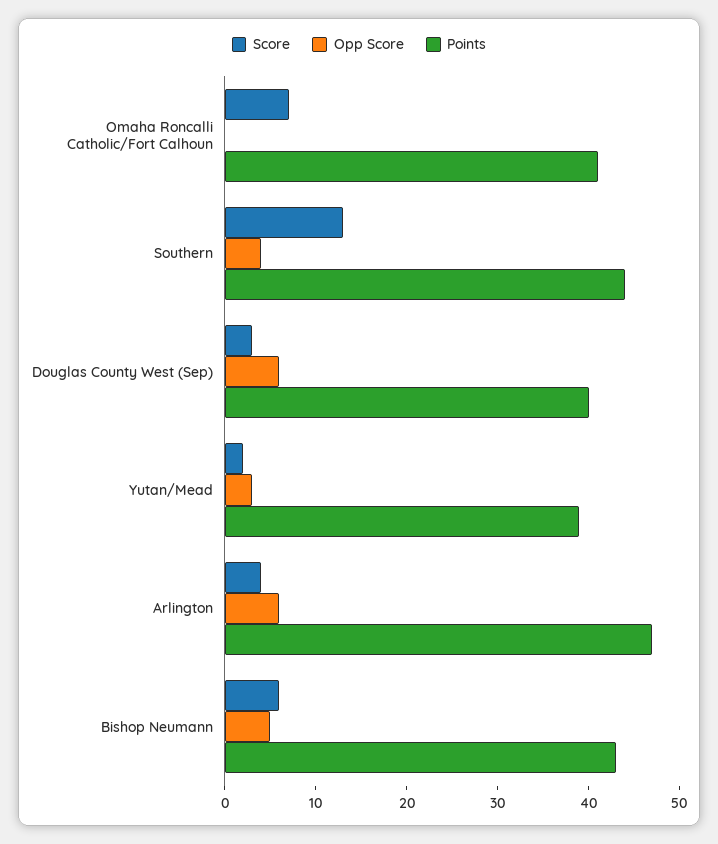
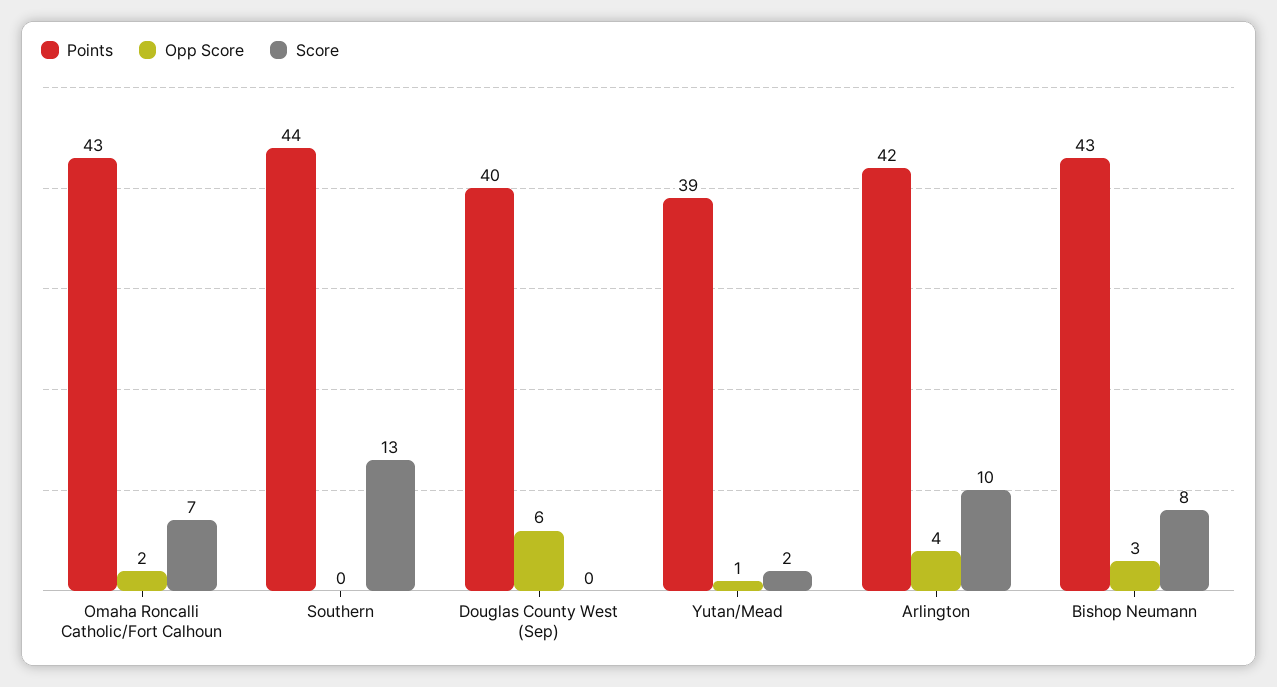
Opp Score, Omaha Roncalli Catholic/Fort Calhoun: 0 -> 2
Points, Omaha Roncalli Catholic/Fort Calhoun: 41 -> 43
Opp Score, Southern: 4 -> 0
Score, Douglas County West (Sep): 3 -> 0
Opp Score, Yutan/Mead: 3 -> 1
Score, Arlington: 4 -> 10
Opp Score, Arlington: 6 -> 4
Points, Arlington: 47 -> 42
Score, Bishop Neumann: 6 -> 8
Opp Score, Bishop Neumann: 5 -> 3

